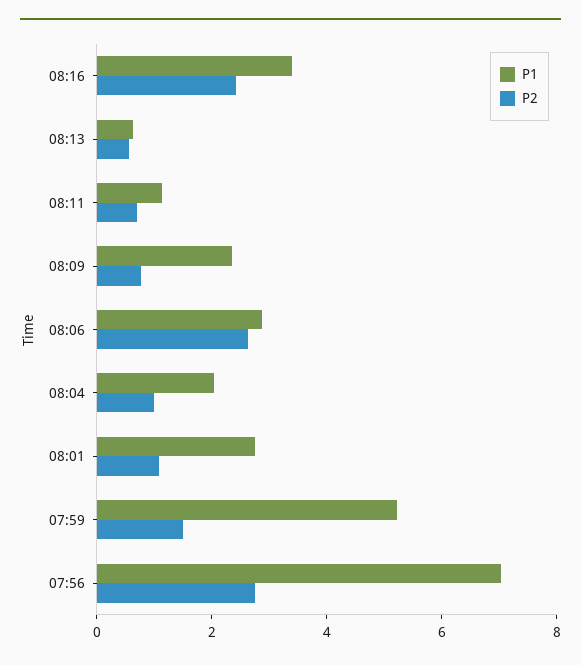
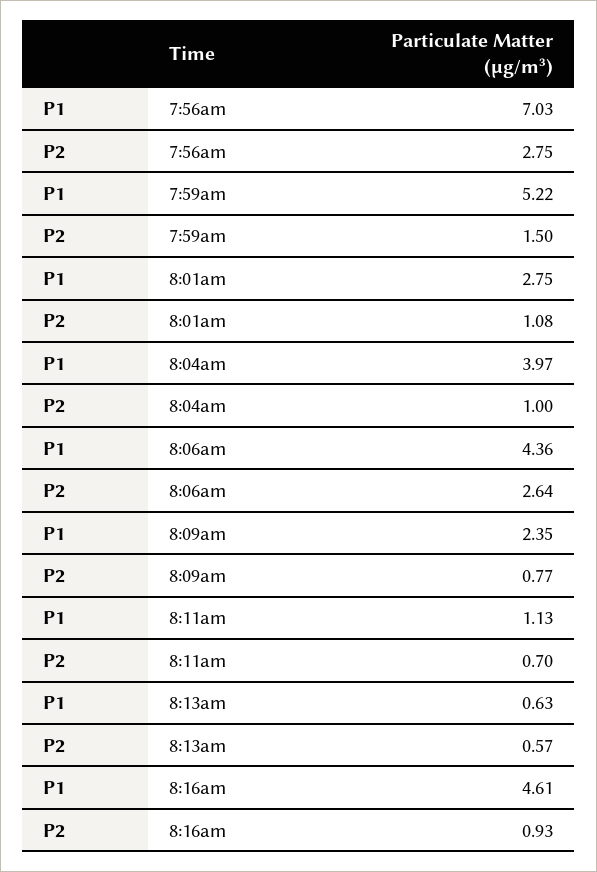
P1, 08:16: 3.5 -> 4.61
P2, 08:16: 2.5 -> 0.93
P1, 08:06: 3 -> 4.36
P1, 08:04: 2 -> 3.97

